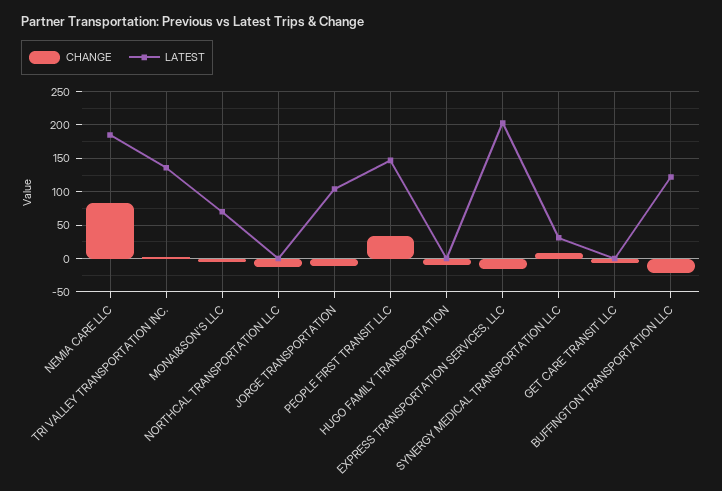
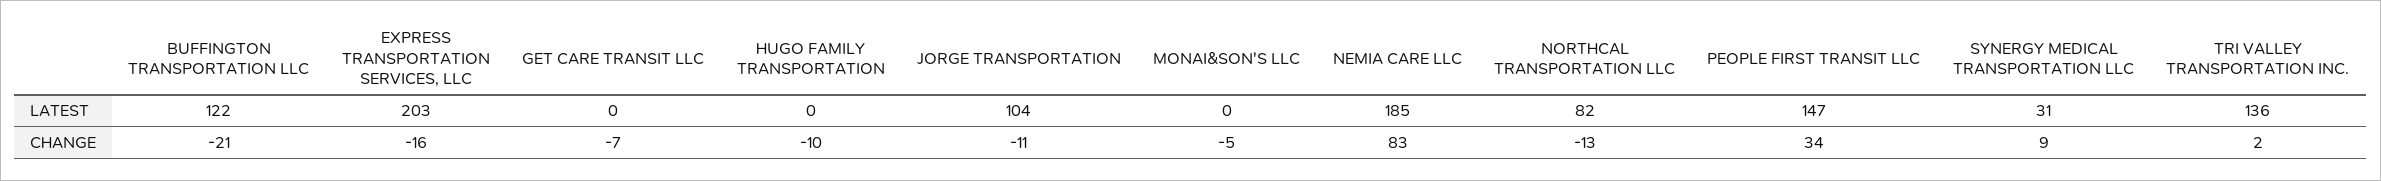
LATEST, MONAI&SON'S LLC: 70 -> 0
LATEST, NORTHCAL TRANSPORTATION LLC: 0 -> 82

